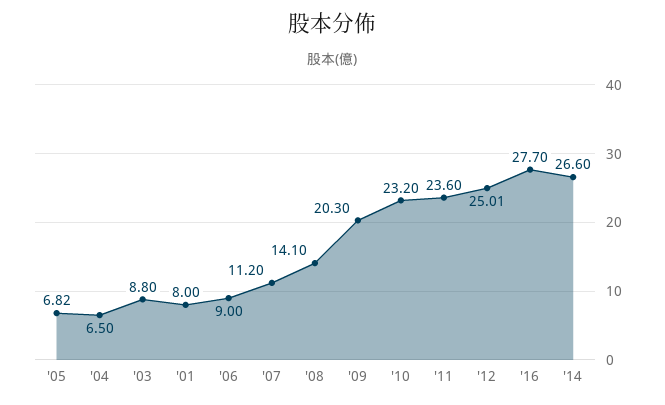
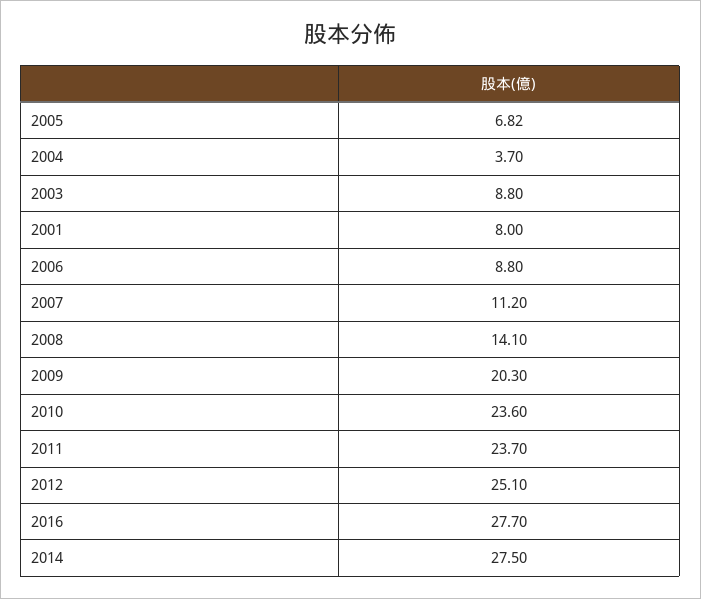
'04: 6.5 -> 3.7
'06: 9 -> 8.8
'10: 23.2 -> 23.6
'11: 23.6 -> 23.7
'12: 25.01 -> 25.1
'14: 26.6 -> 27.5

